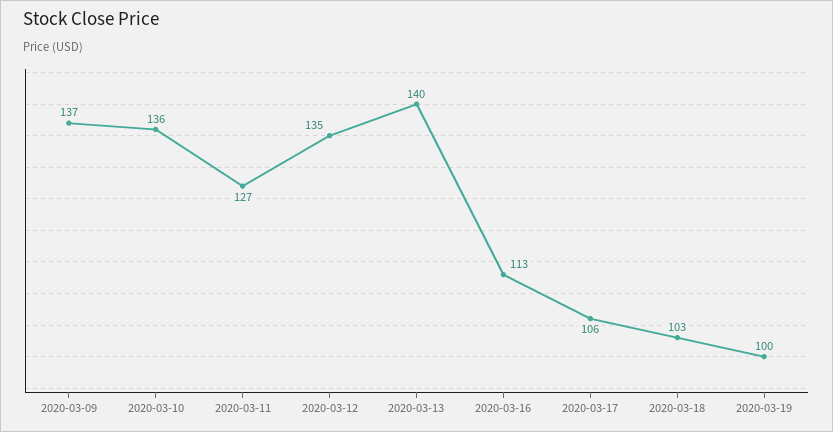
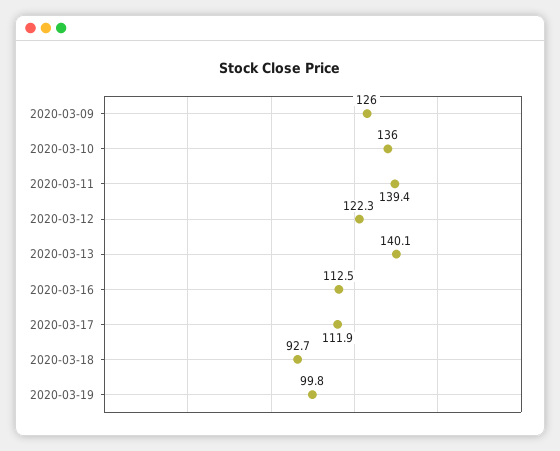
2020-03-09: 137 -> 126
2020-03-11: 127 -> 139.4
2020-03-12: 135 -> 122.3
2020-03-17: 106 -> 111.9
2020-03-18: 103 -> 92.7

